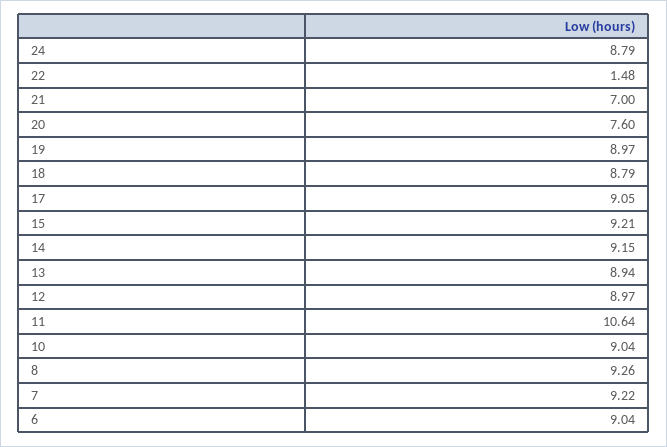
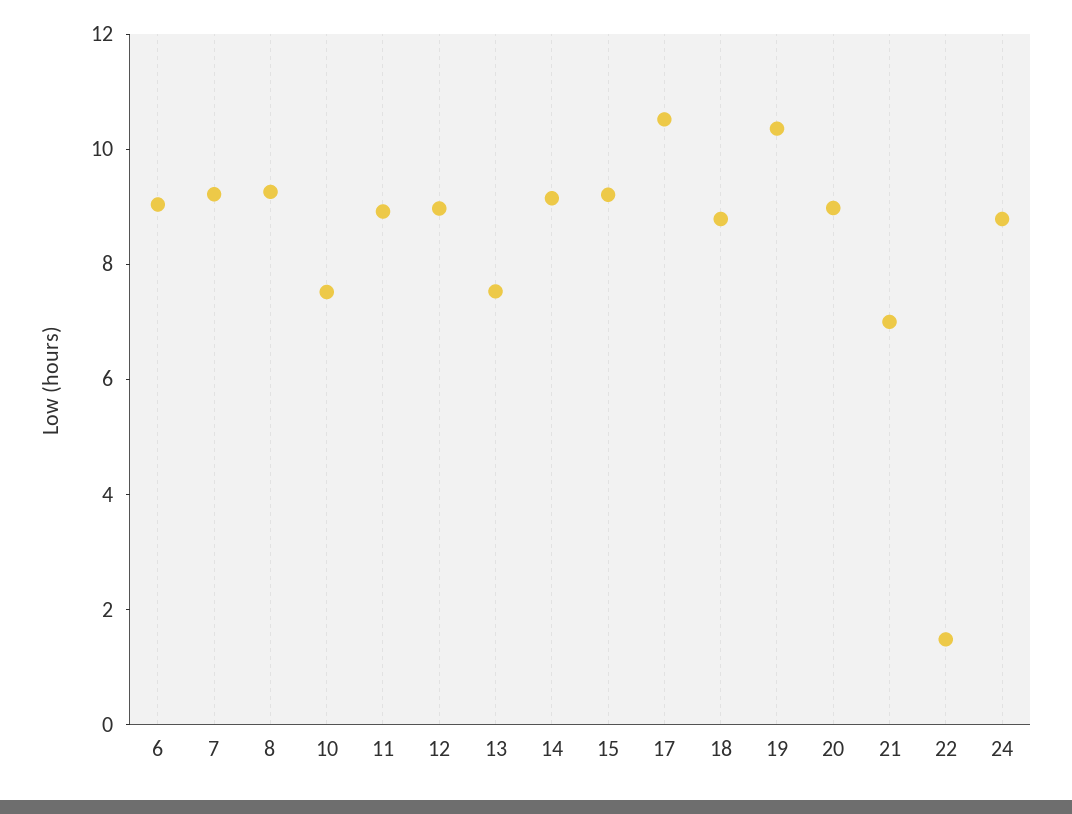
20: 7.6 -> 9
19: 8.97 -> 10.5
17: 9.05 -> 10.5
13: 8.94 -> 7.5
11: 10.64 -> 9
10: 9.04 -> 7.5

